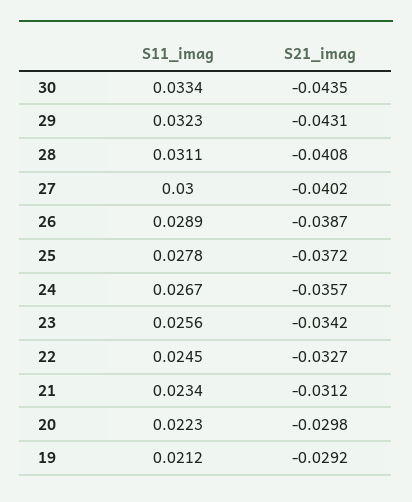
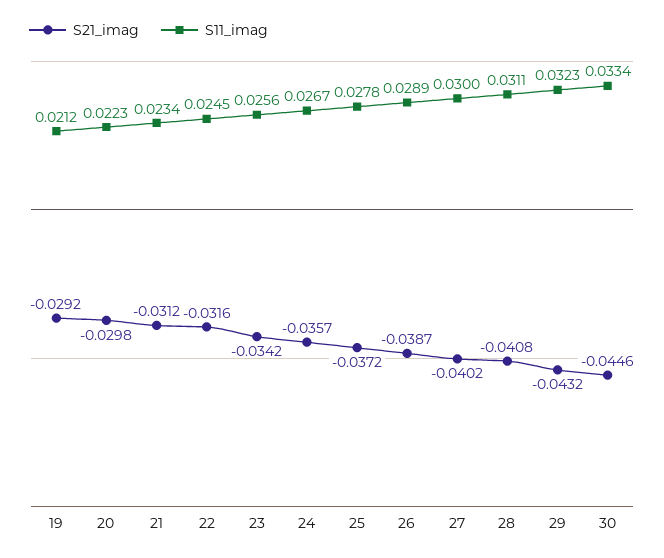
S21_imag, 30: -0.0435 -> -0.0446
S21_imag, 29: -0.0431 -> -0.0432
S21_imag, 22: -0.0327 -> -0.0316

